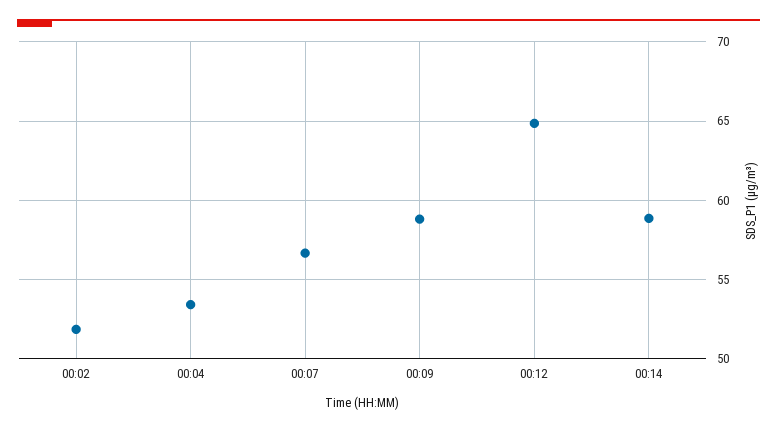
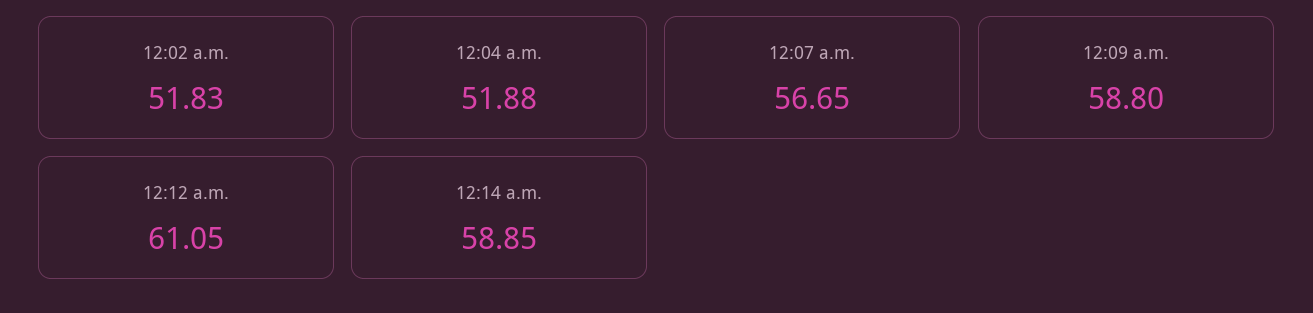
00:04: 53.5 -> 51.88
00:12: 65 -> 61.05

